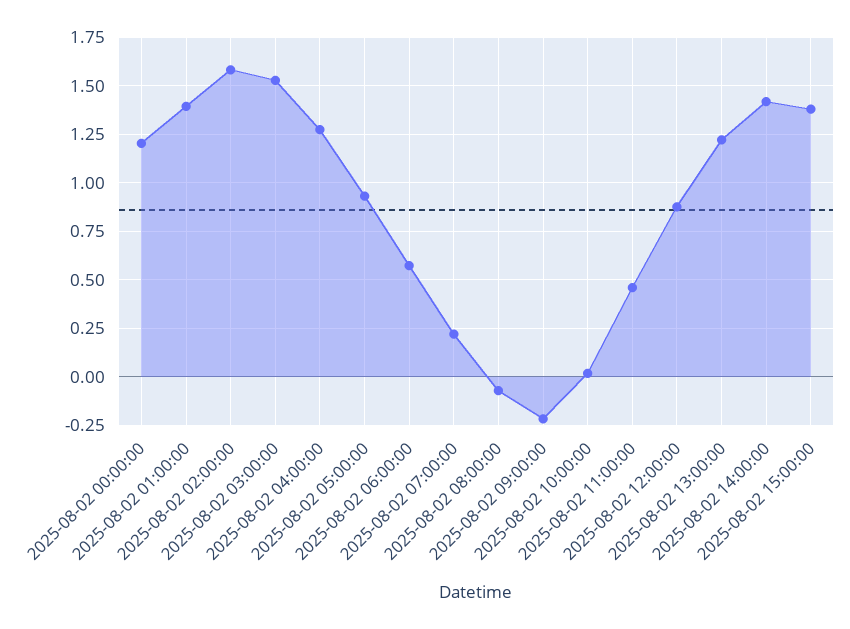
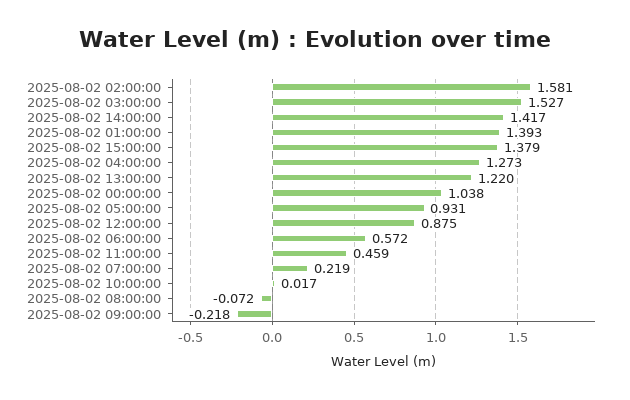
2025-08-02 00:00:00: 1.2 -> 1.038

